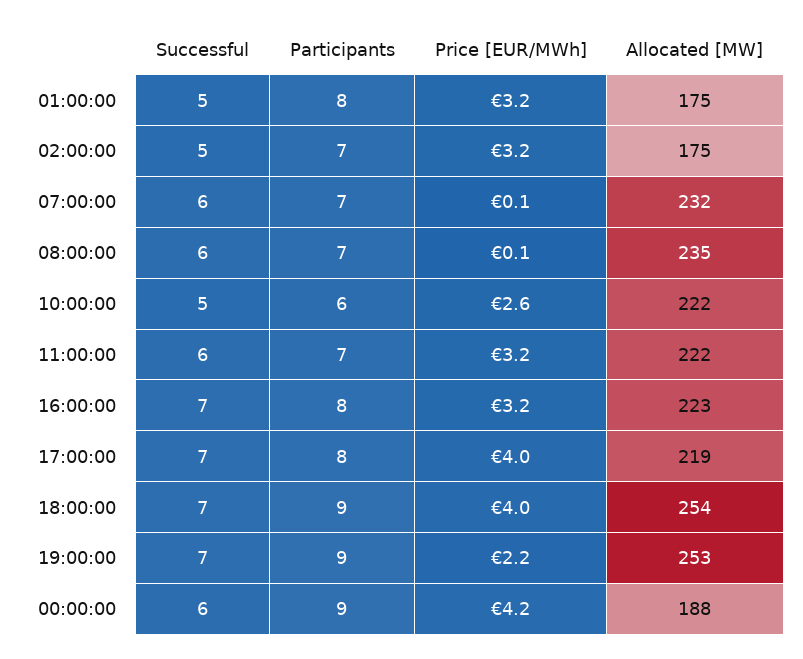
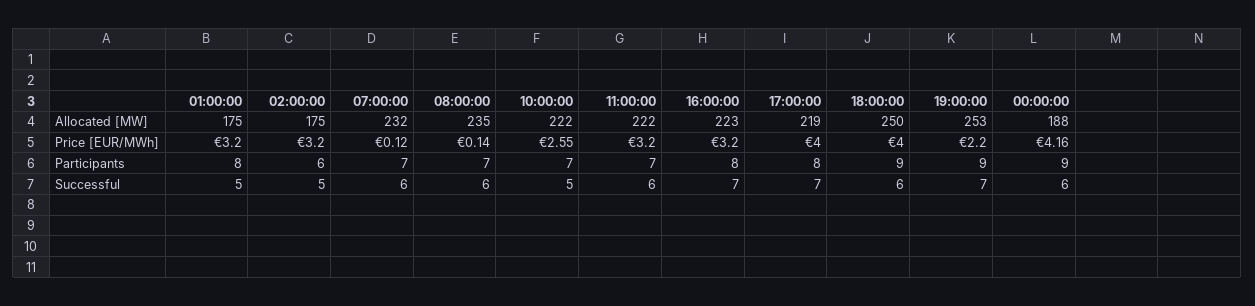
Participants, 02:00:00: 7 -> 6
Participants, 10:00:00: 6 -> 7
Successful, 18:00:00: 7 -> 6
Allocated [MW], 18:00:00: 254 -> 250

